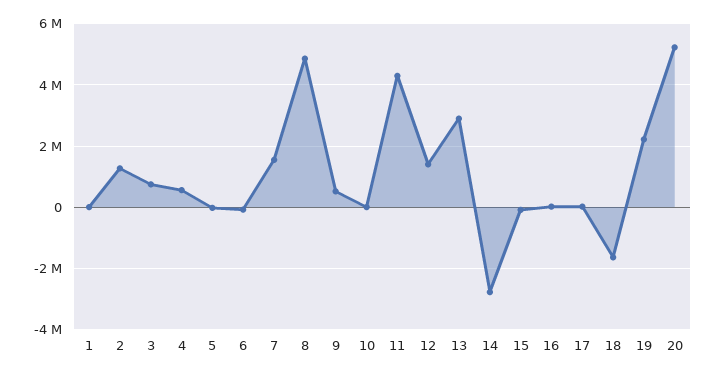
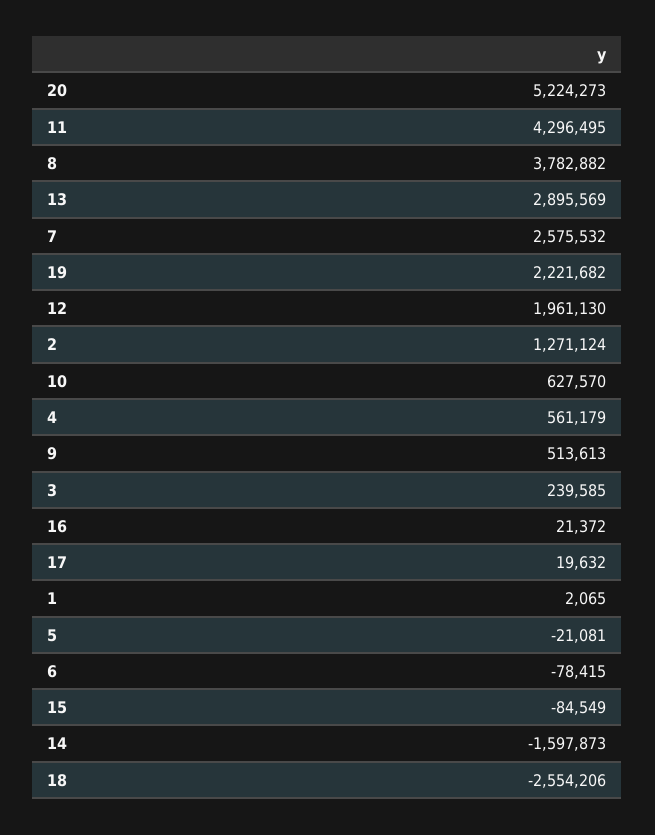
3: 800000 -> 239585
7: 1600000 -> 2575532
8: 4800000 -> 3782882
10: 0 -> 627570
12: 1400000 -> 1961130
14: -2800000 -> -1597873
18: -1600000 -> -2554206

